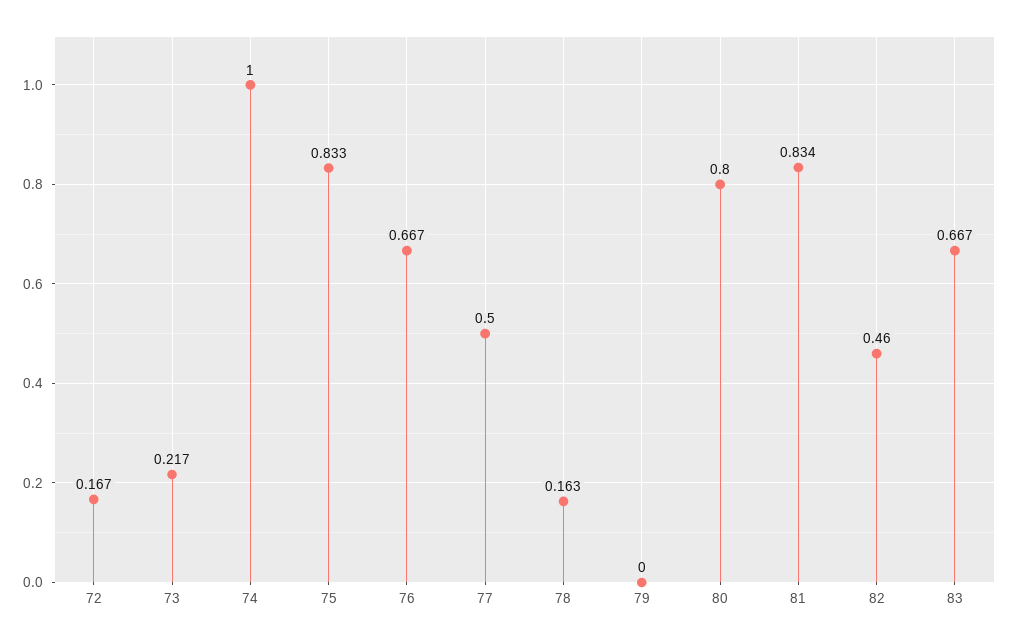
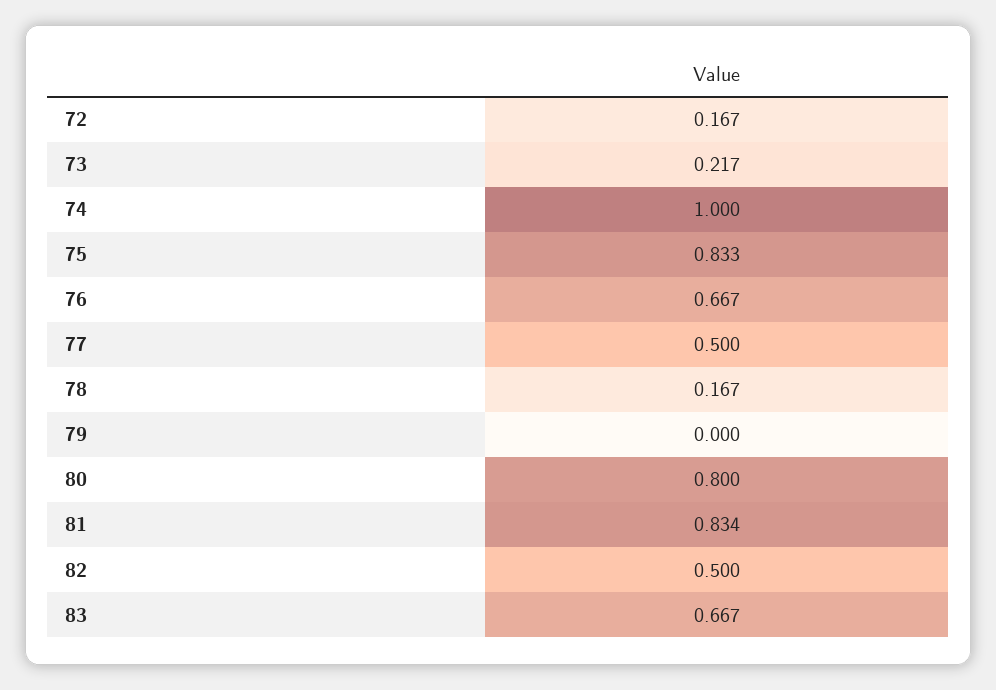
78: 0.163 -> 0.167
82: 0.46 -> 0.5

